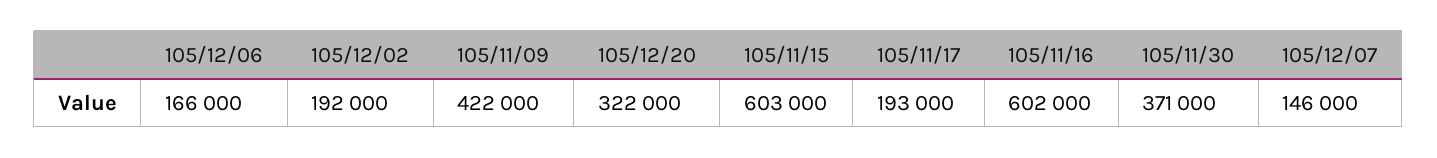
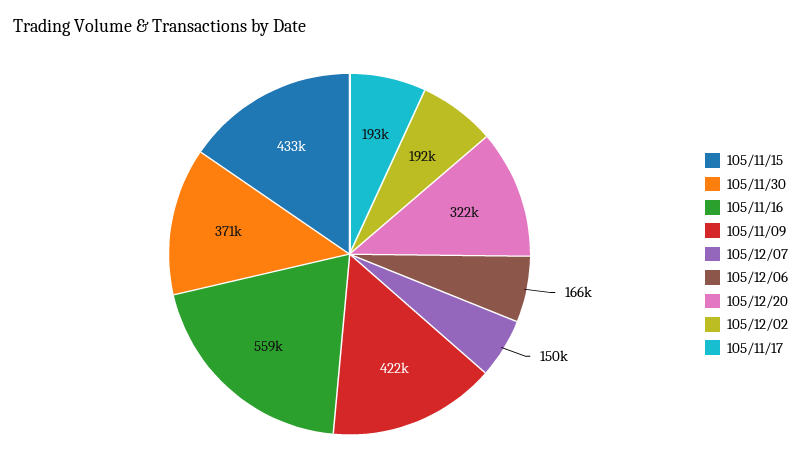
105/11/15: 603000 -> 433000
105/11/16: 602000 -> 559000
105/12/07: 146000 -> 150000

